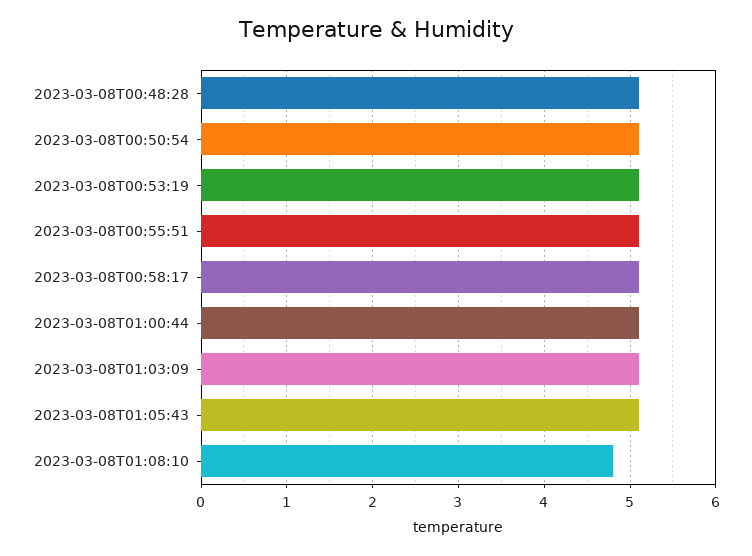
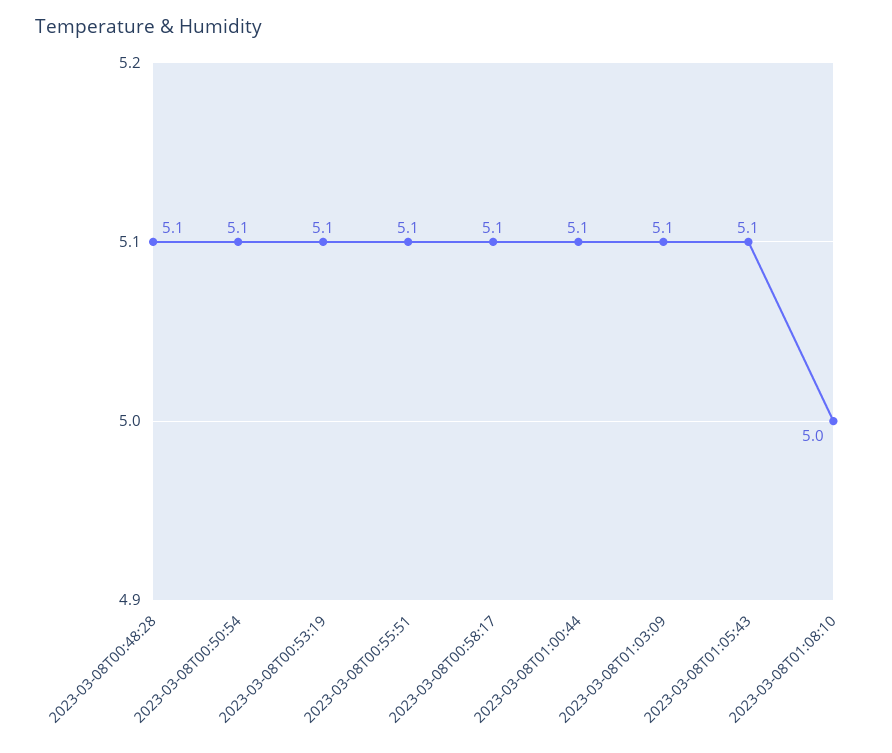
2023-03-08T01:08:10: 4.8 -> 5

